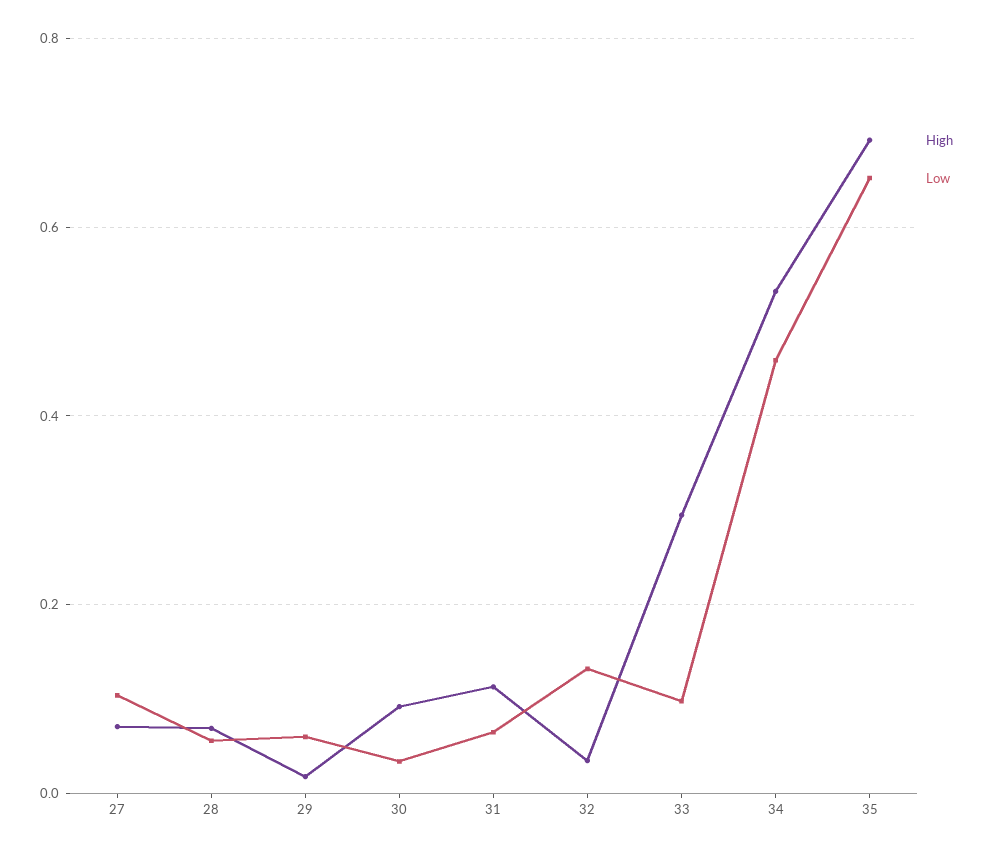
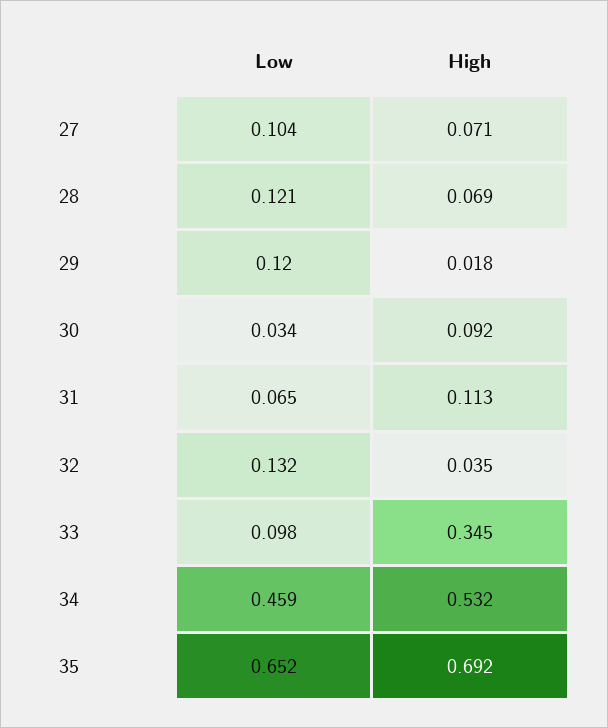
Low, 28: 0.06 -> 0.121
Low, 29: 0.06 -> 0.12
High, 33: 0.3 -> 0.345

